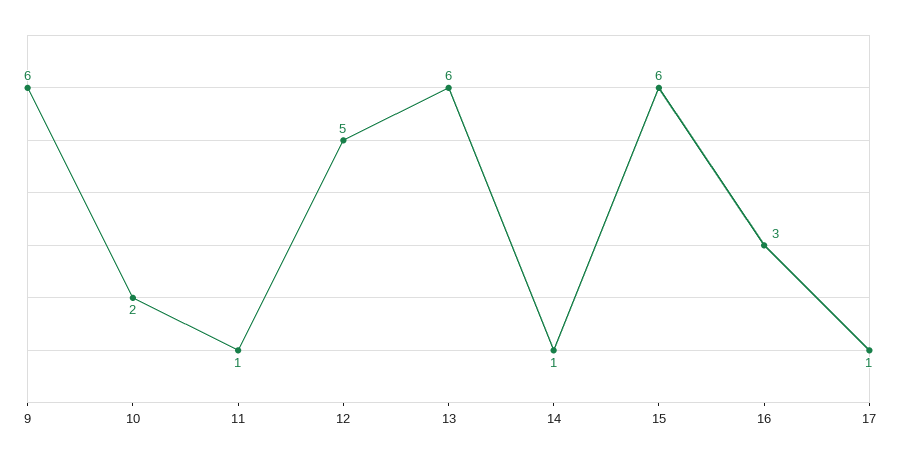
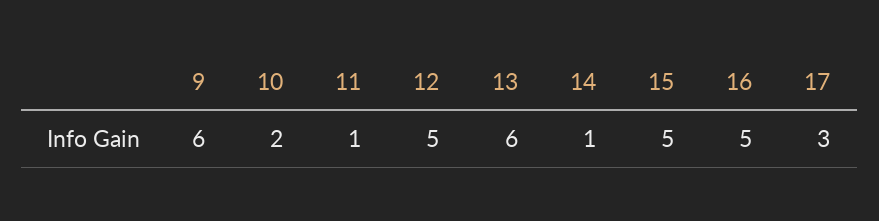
15: 6 -> 5
16: 3 -> 5
17: 1 -> 3

